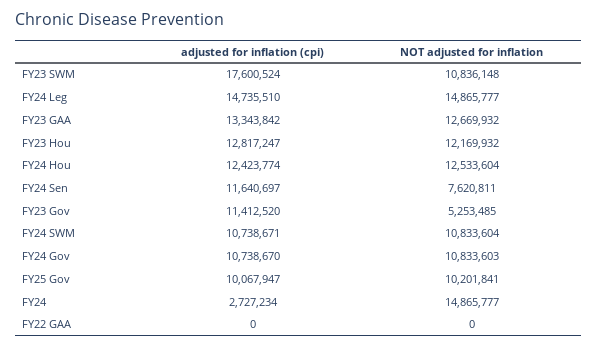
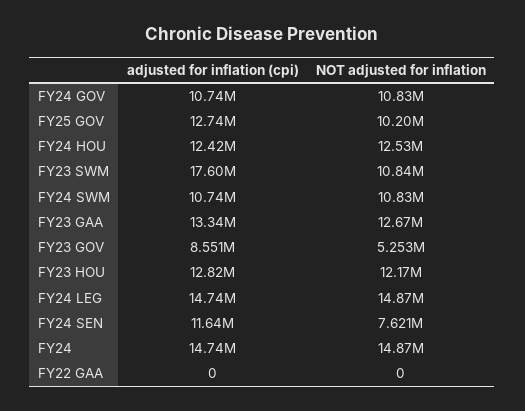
adjusted for inflation (cpi), FY23 Gov: 11412520 -> 8551000
adjusted for inflation (cpi), FY25 Gov: 10067947 -> 12740000
adjusted for inflation (cpi), FY24: 2727234 -> 14740000

